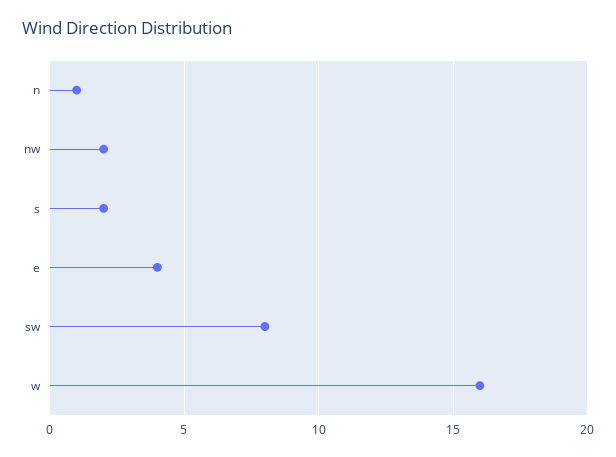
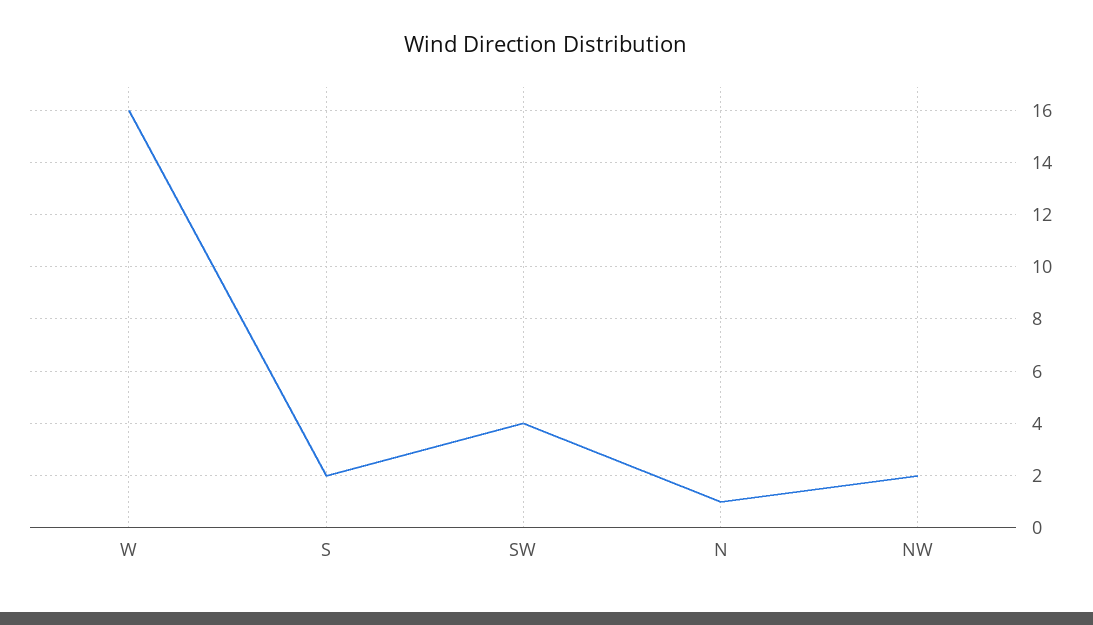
e: 4 -> none
sw: 8 -> 4

